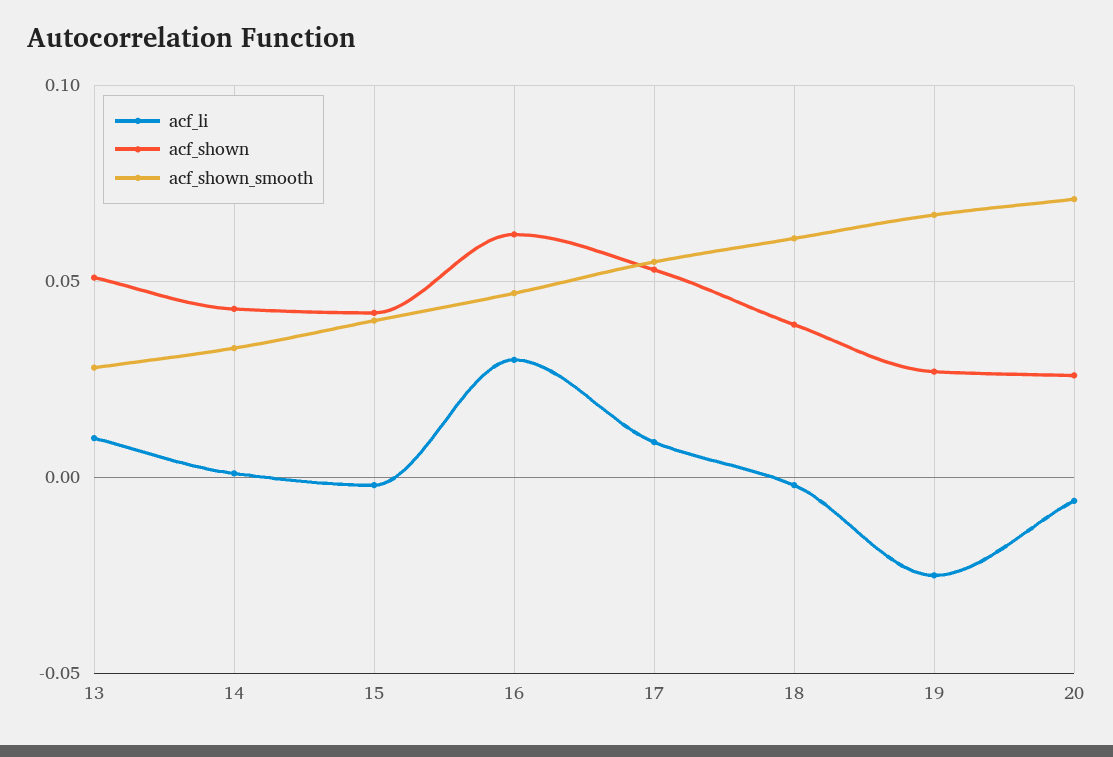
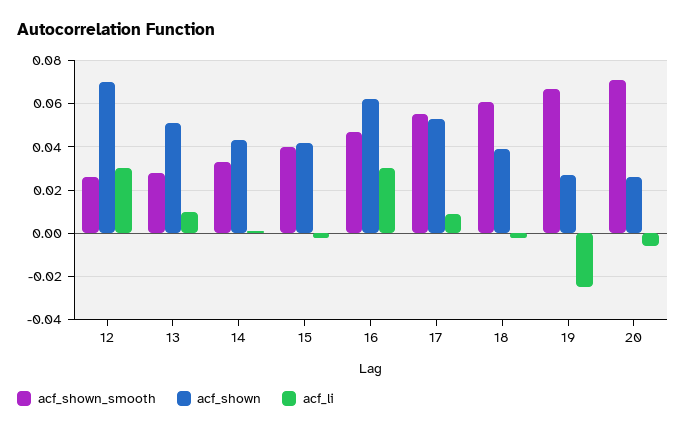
acf_shown_smooth, 12: none -> 0.025
acf_shown, 12: none -> 0.07
acf_li, 12: none -> 0.03

